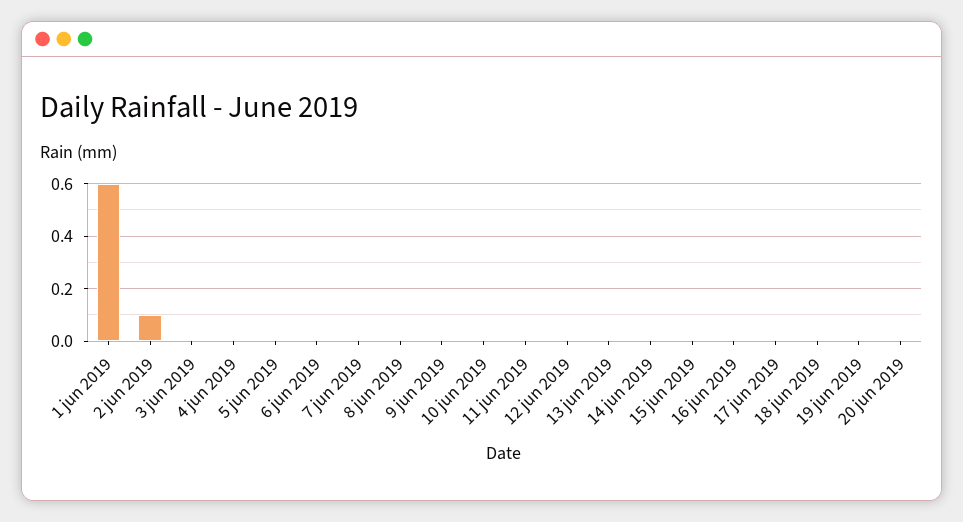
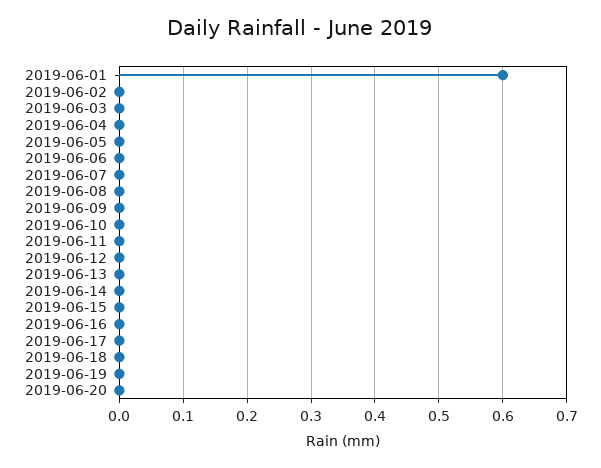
2 jun 2019: 0.1 -> 0

